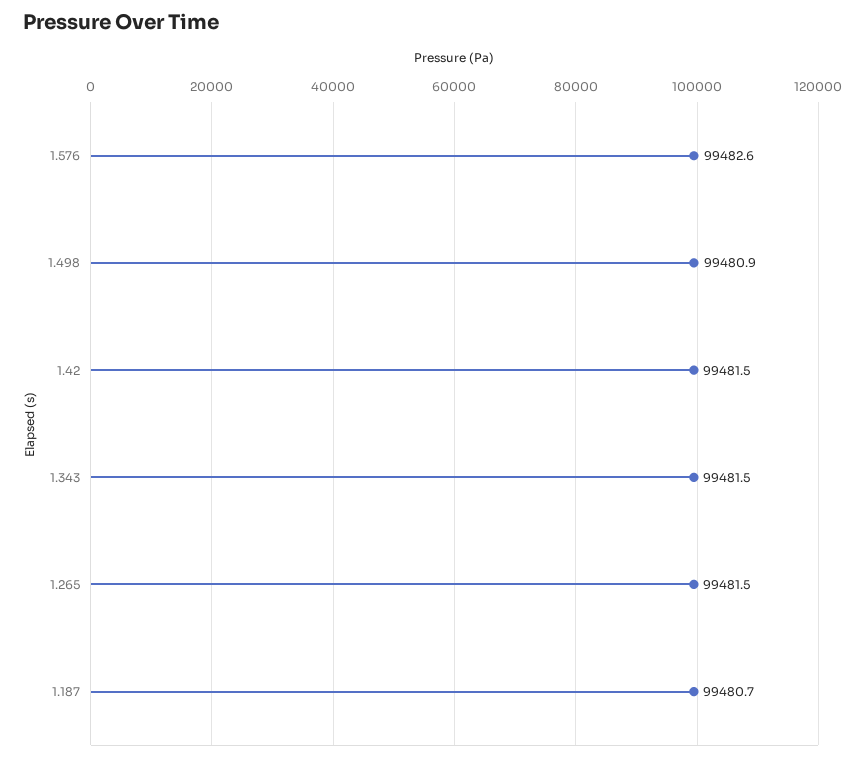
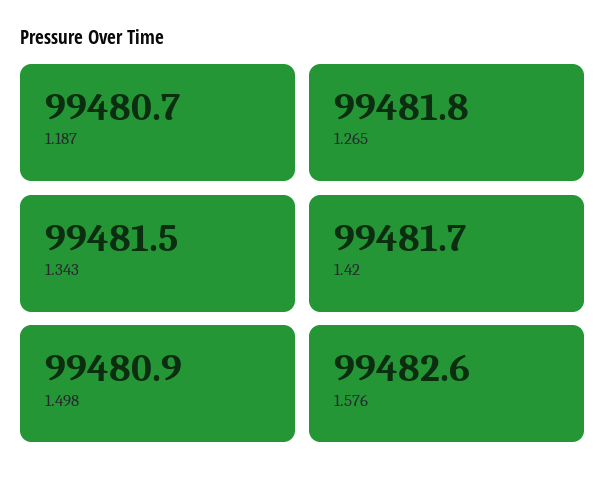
1.42: 99481.5 -> 99481.7
1.265: 99481.5 -> 99481.8

